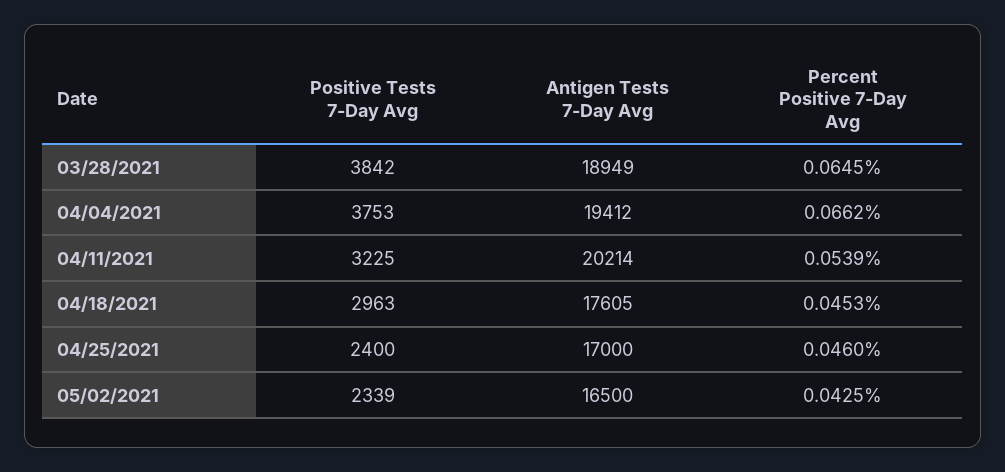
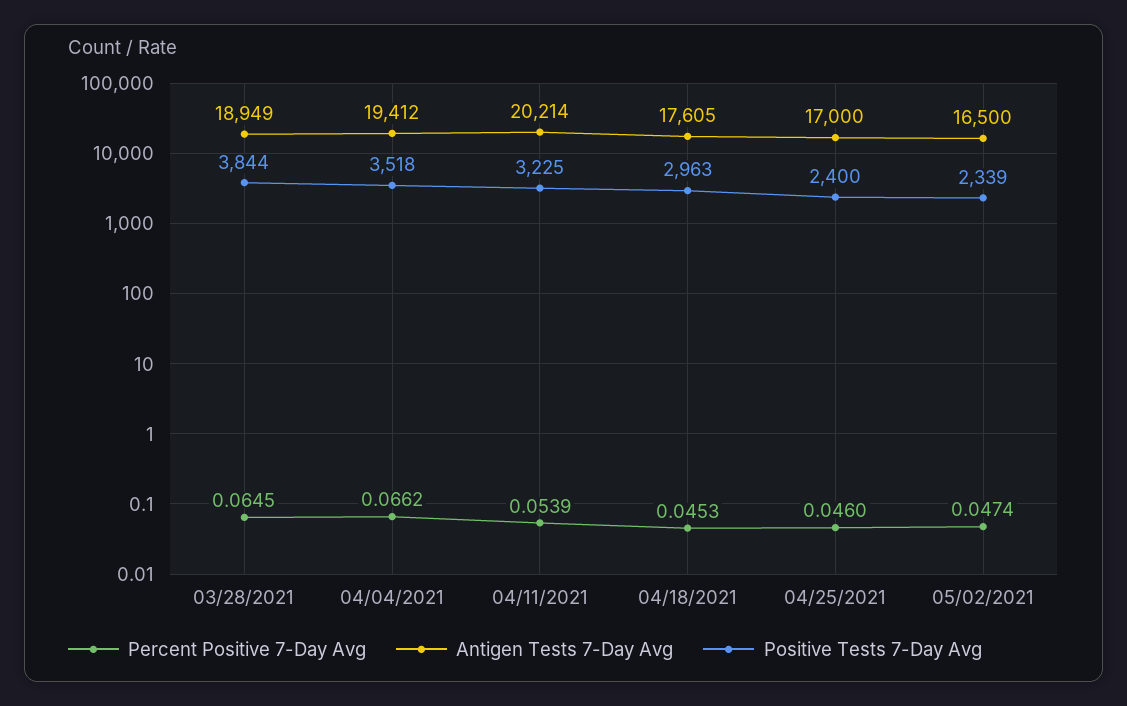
Positive Tests 7-Day Avg, 03/28/2021: 3842 -> 3844
Positive Tests 7-Day Avg, 04/04/2021: 3753 -> 3518
Percent Positive 7-Day Avg, 05/02/2021: 0.0425 -> 0.0474

